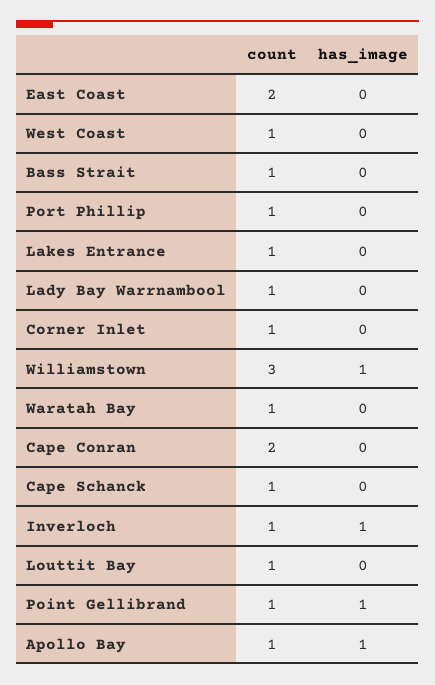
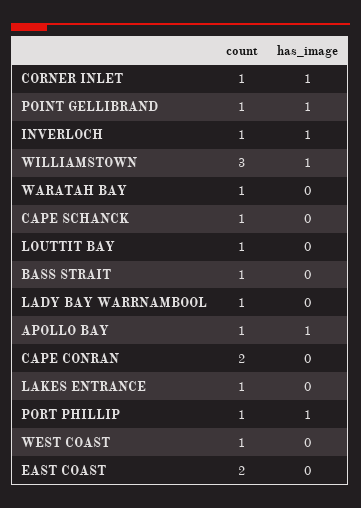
has_image, Port Phillip: 0 -> 1
has_image, Corner Inlet: 0 -> 1

